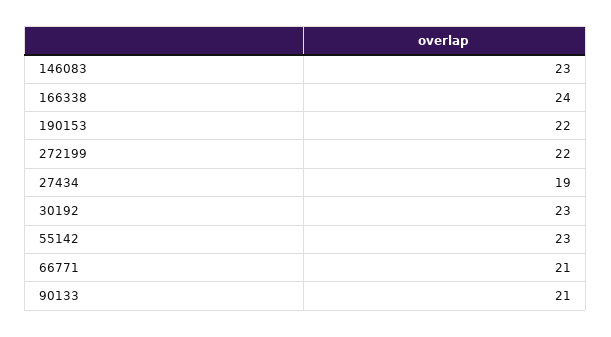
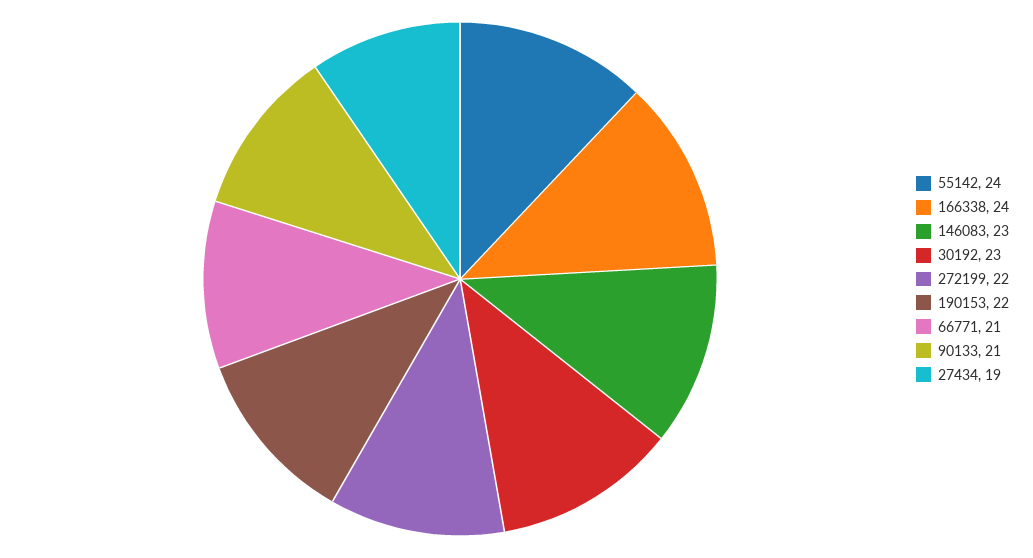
55142: 23 -> 24

